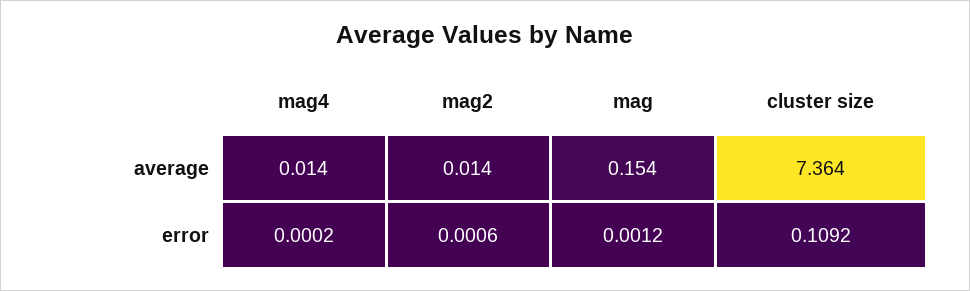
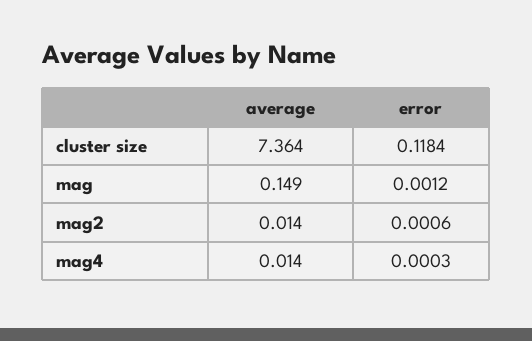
mag, average: 0.154 -> 0.149
mag4, error: 0.0002 -> 0.0003
cluster size, error: 0.1092 -> 0.1184

